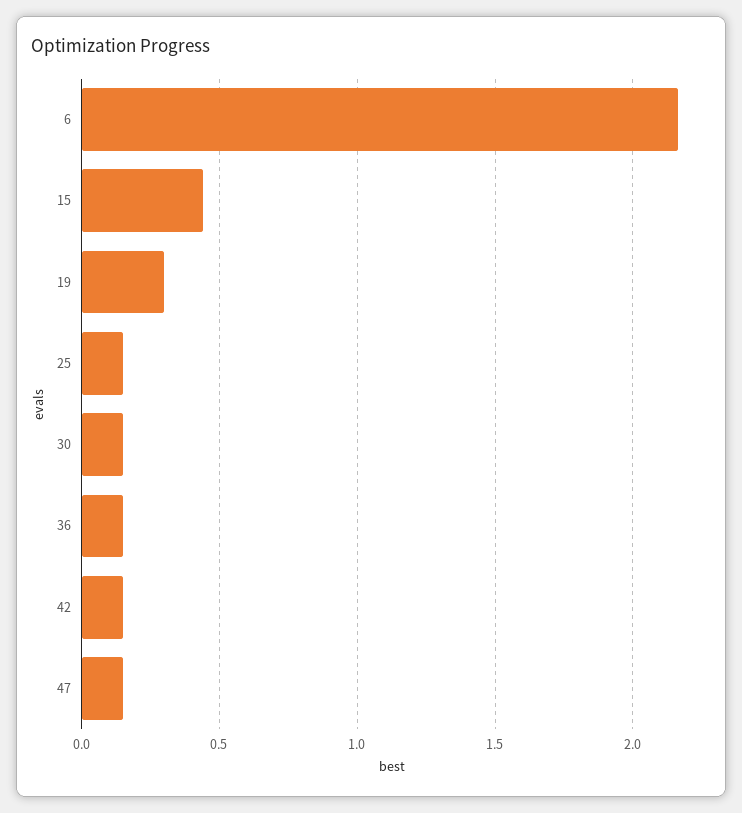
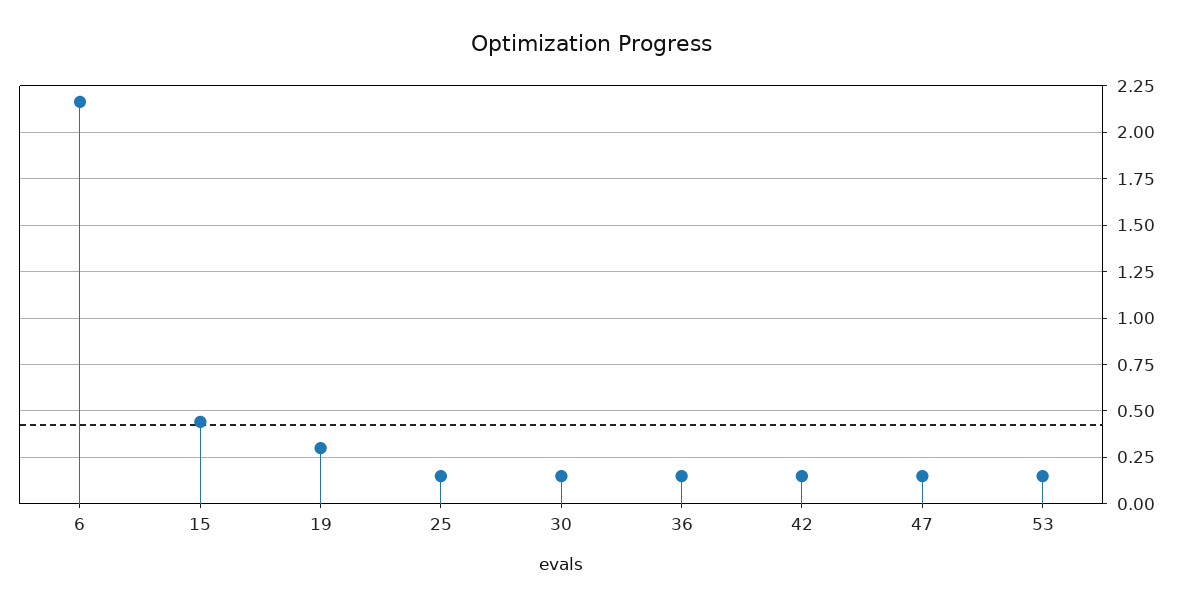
53: none -> 0.15

